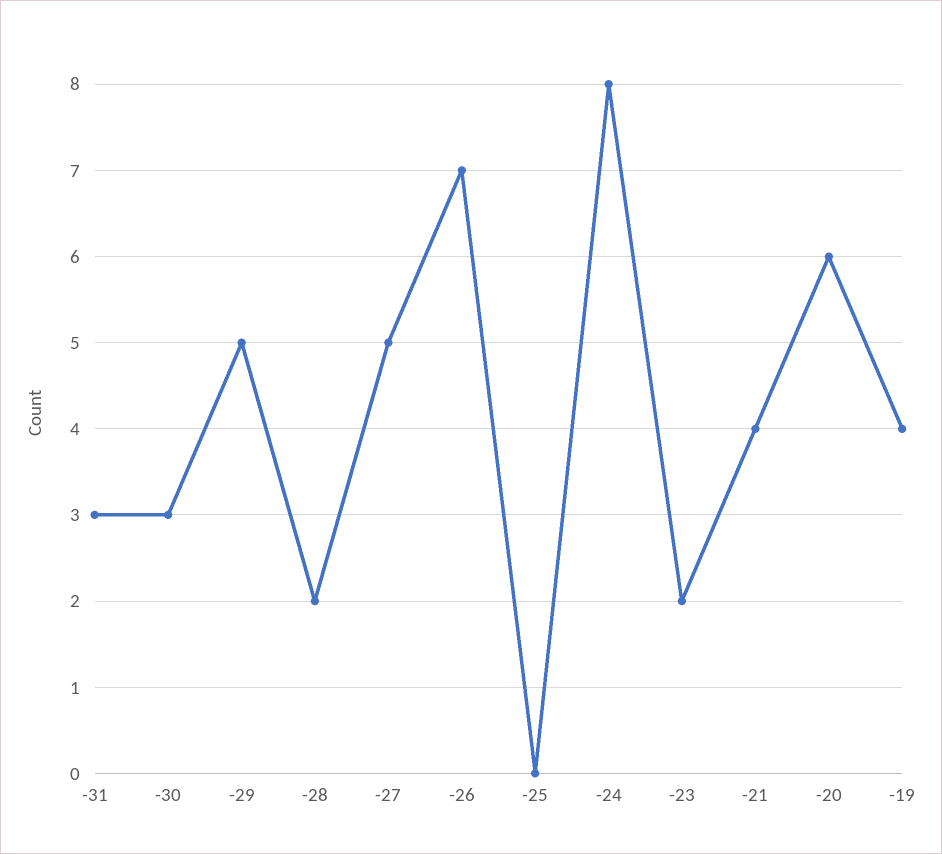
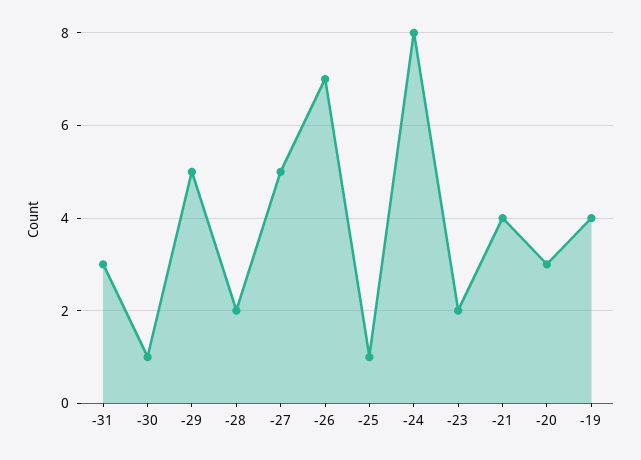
-30: 3 -> 1
-25: 0 -> 1
-20: 6 -> 3

